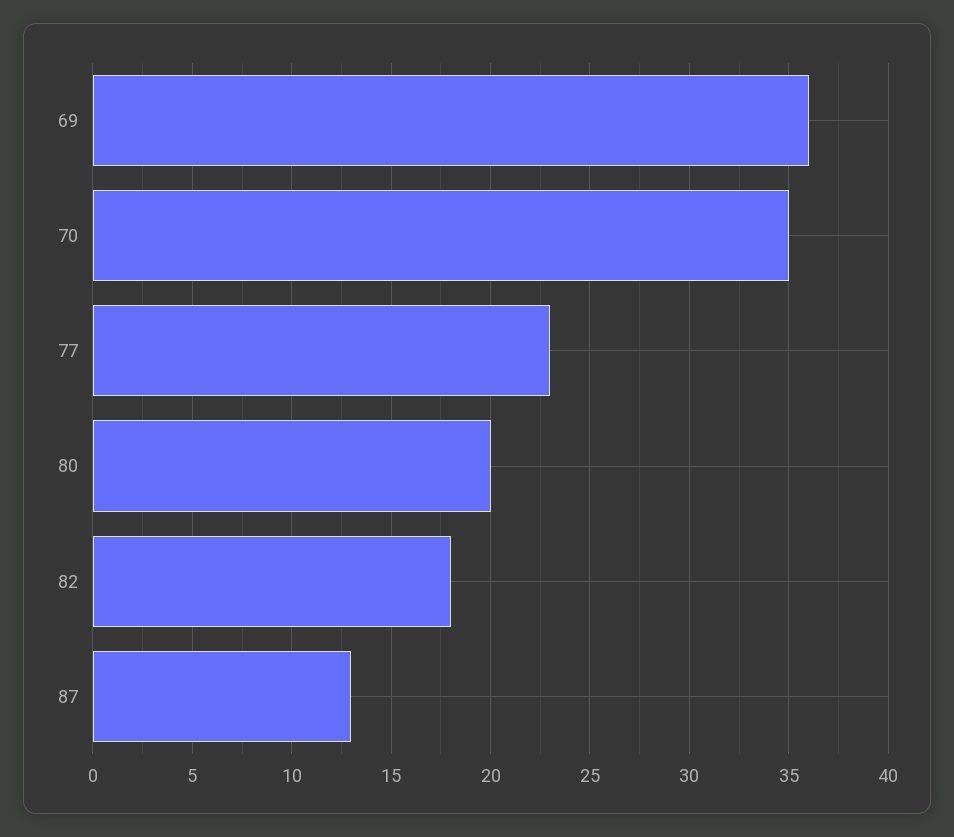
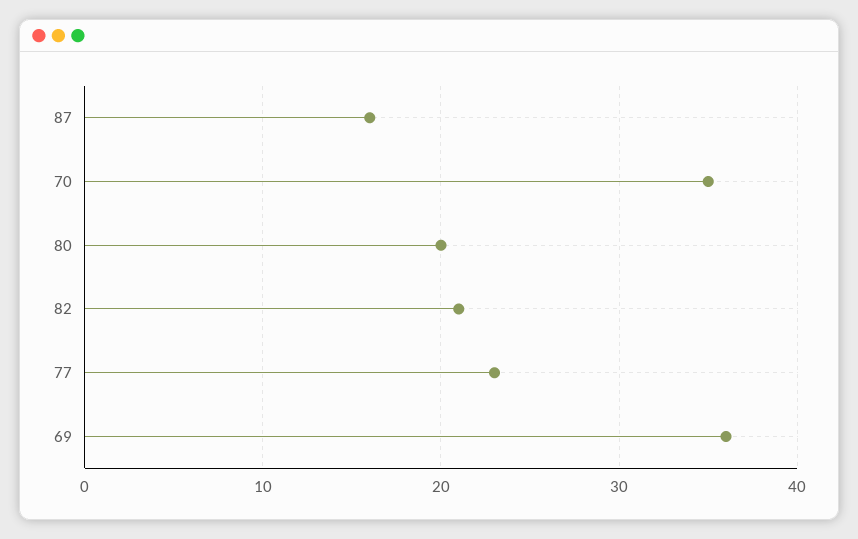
82: 18 -> 21
87: 13 -> 16

